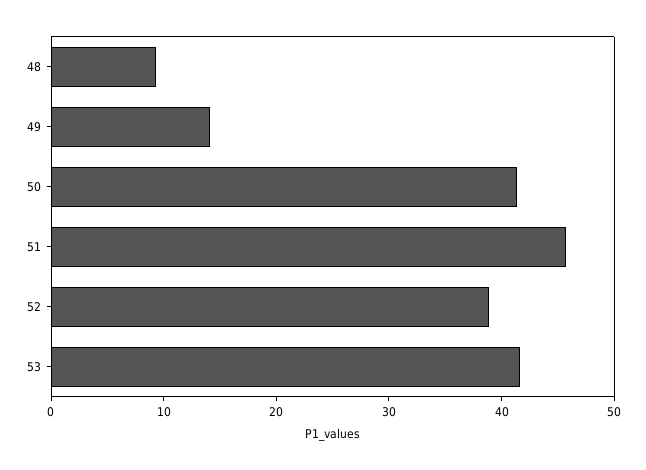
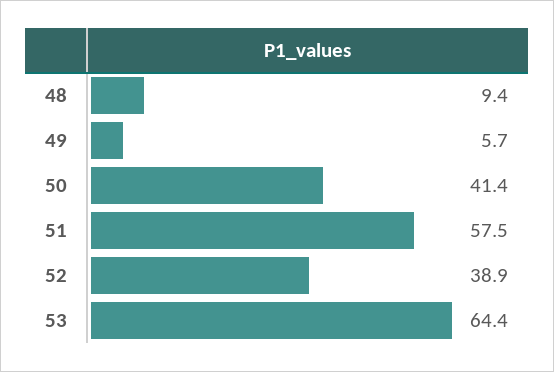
49: 14 -> 5.7
51: 46 -> 57.5
53: 42 -> 64.4

